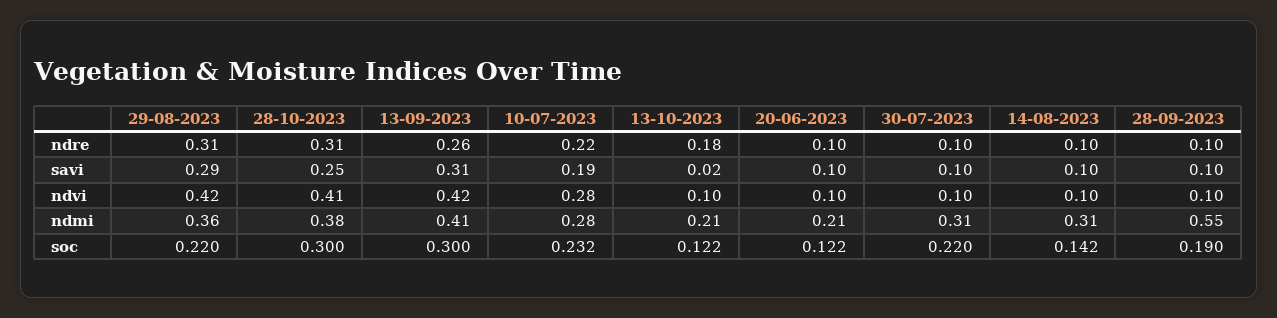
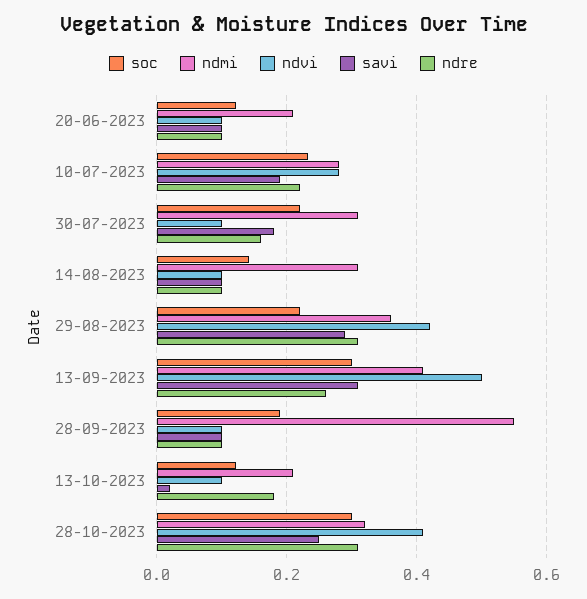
ndre, 30-07-2023: 0.1 -> 0.16
savi, 30-07-2023: 0.1 -> 0.18
ndvi, 13-09-2023: 0.42 -> 0.5
ndmi, 28-10-2023: 0.38 -> 0.32

